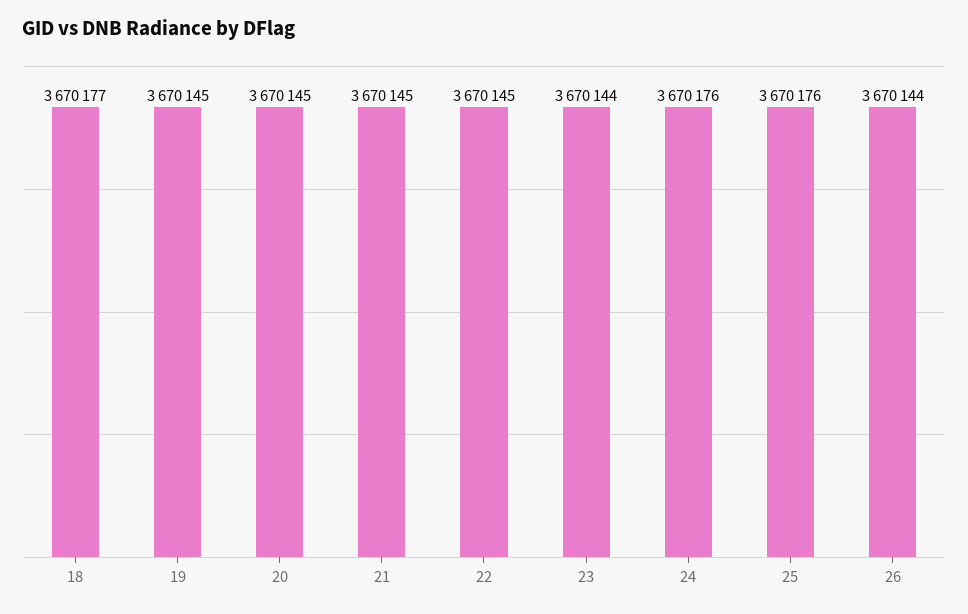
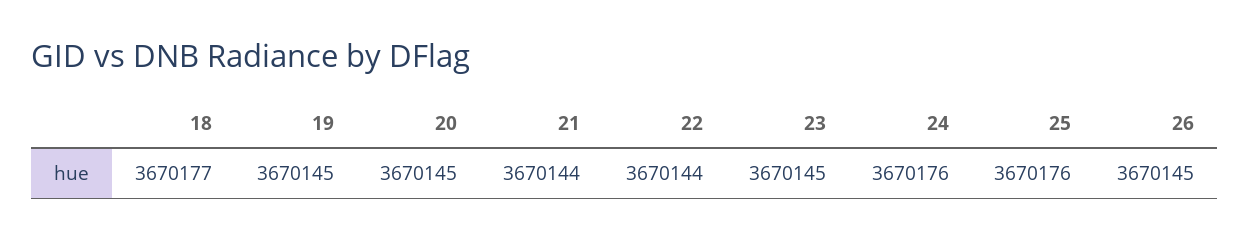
21: 3670145 -> 3670144
22: 3670145 -> 3670144
23: 3670144 -> 3670145
26: 3670144 -> 3670145

